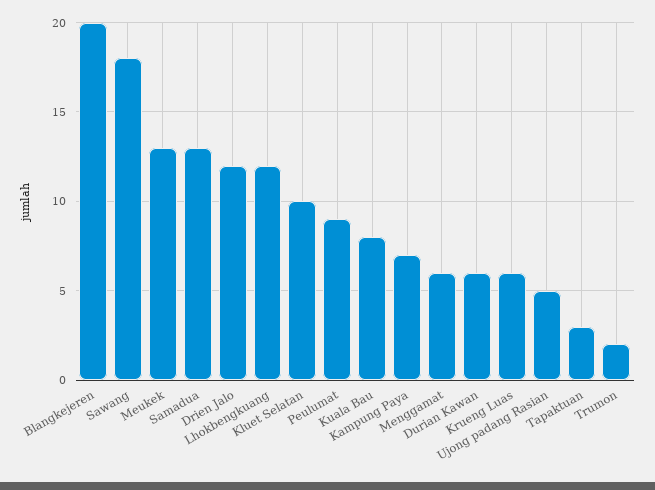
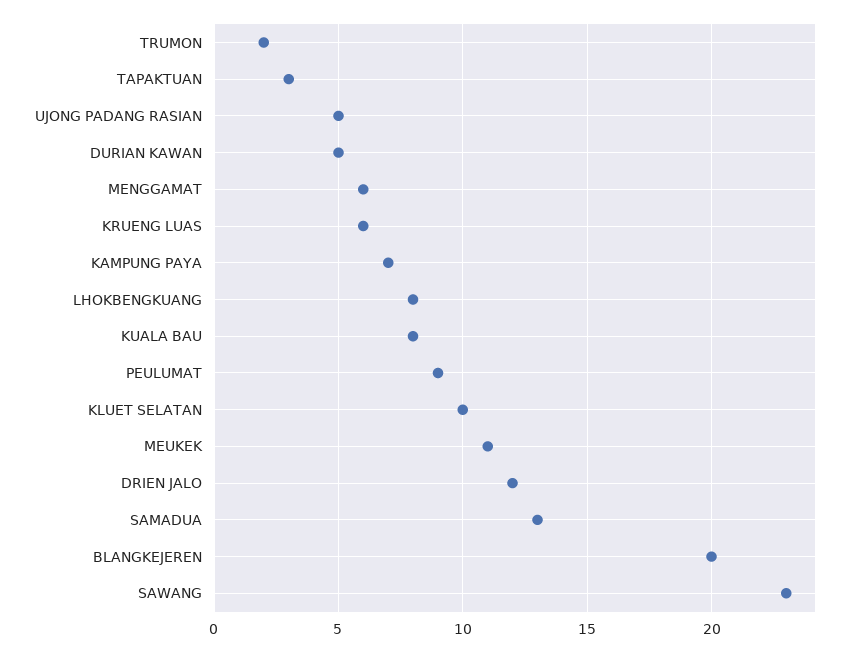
Sawang: 18 -> 23
Meukek: 13 -> 11
Lhokbengkuang: 12 -> 8
Durian Kawan: 6 -> 5

